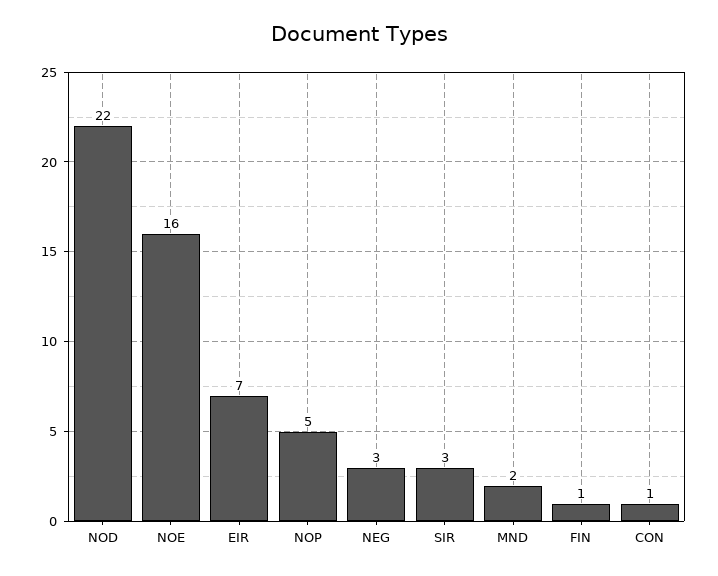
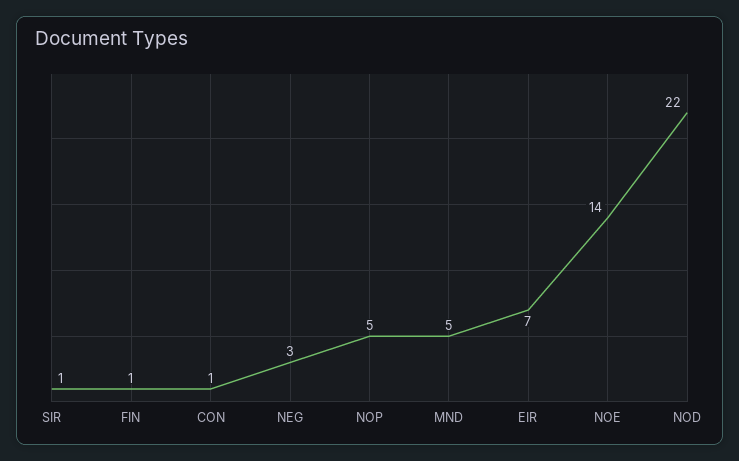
NOE: 16 -> 14
SIR: 3 -> 1
MND: 2 -> 5

